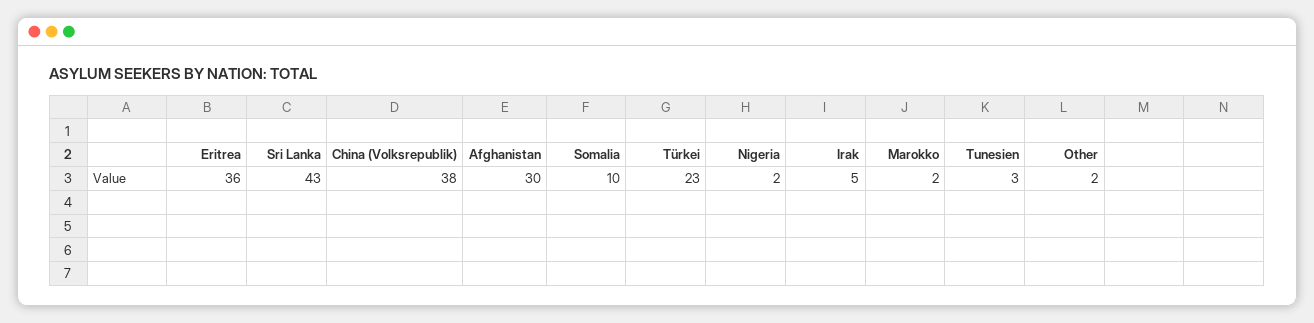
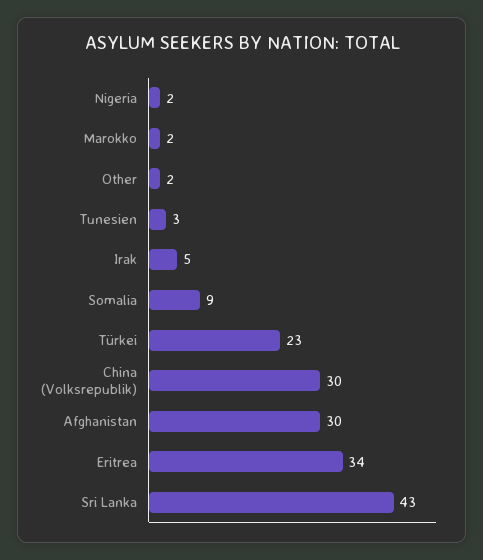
Eritrea: 36 -> 34
China (Volksrepublik): 38 -> 30
Somalia: 10 -> 9

